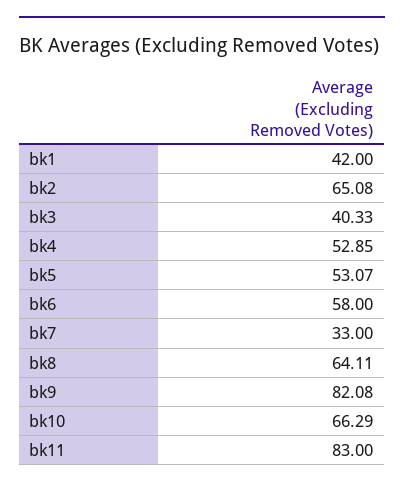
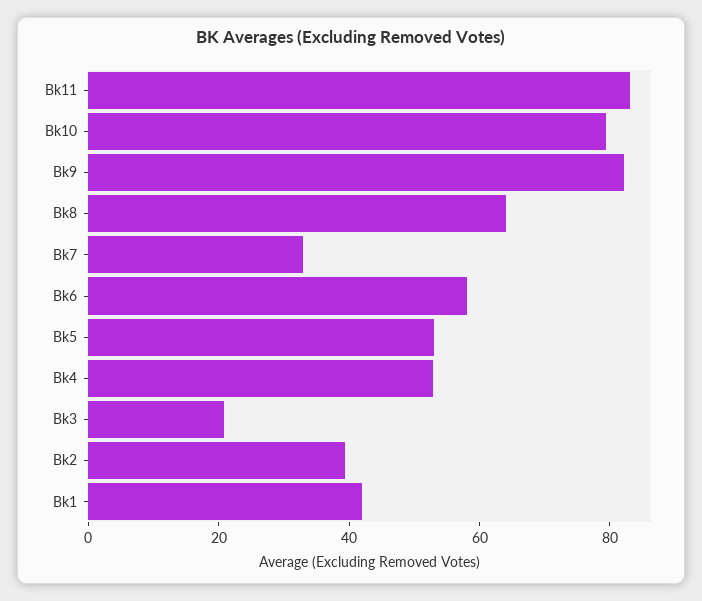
bk2: 65.08 -> 40
bk3: 40.33 -> 20
bk10: 66.29 -> 80

